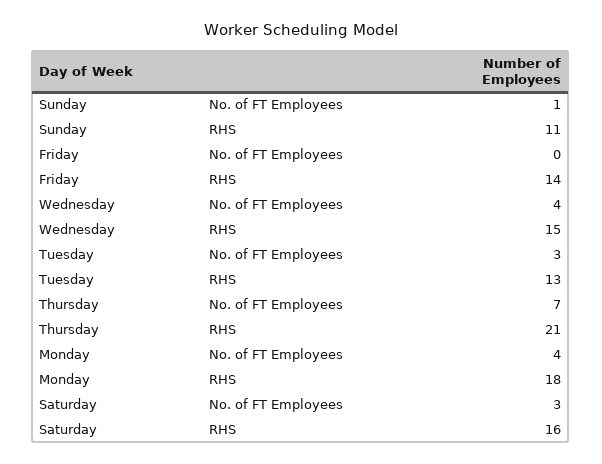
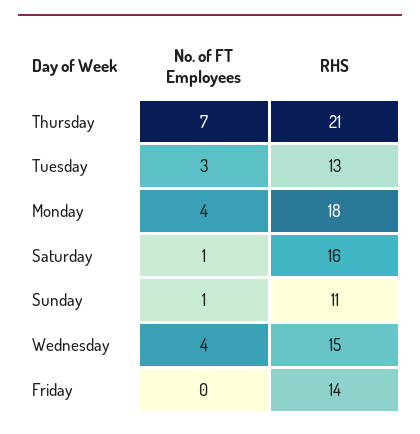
Saturday, No. of FT Employees: 3 -> 1

